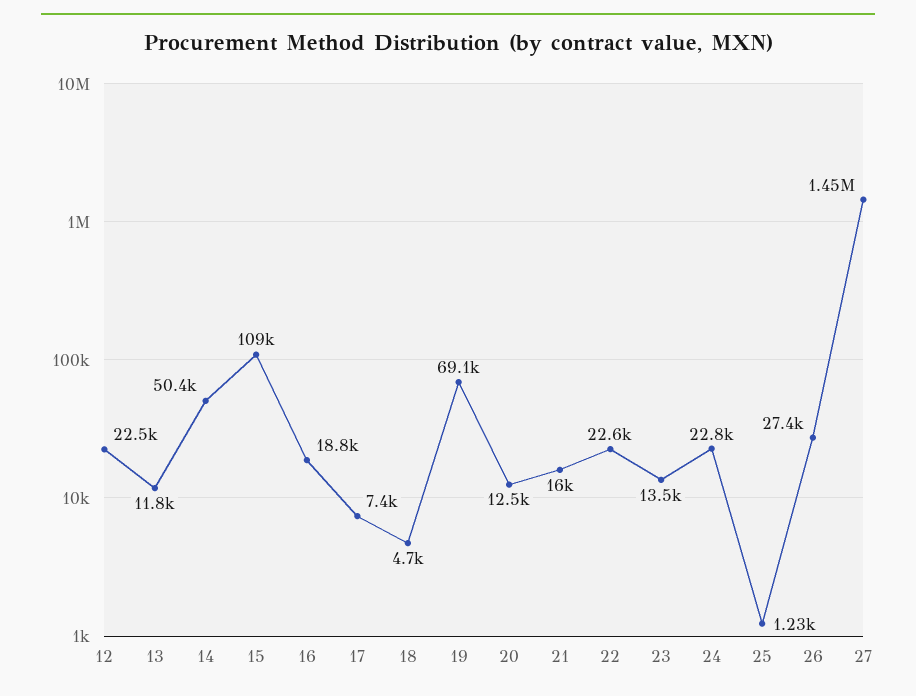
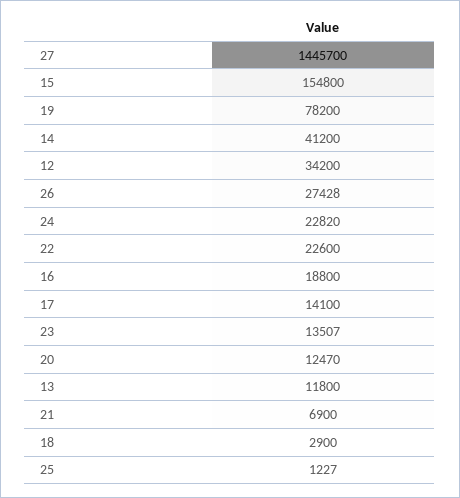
12: 22500 -> 34200
14: 50400 -> 41200
15: 109000 -> 154800
17: 7400 -> 14100
18: 4700 -> 2900
19: 69100 -> 78200
21: 16000 -> 6900

